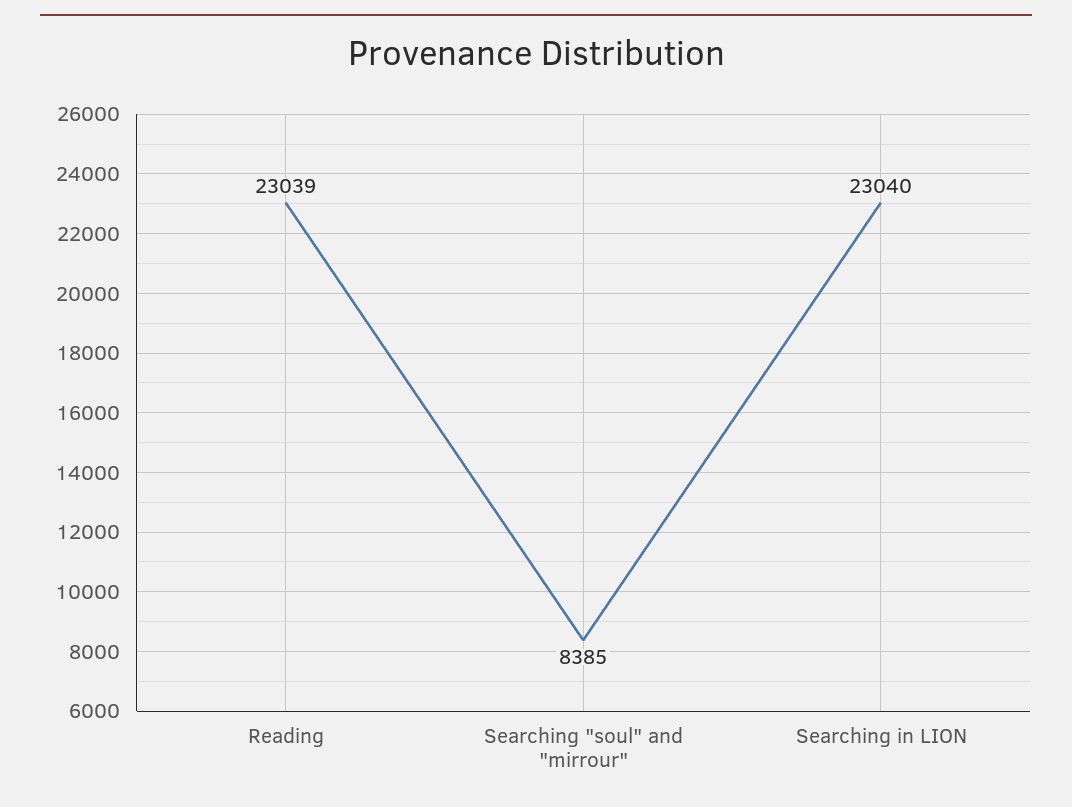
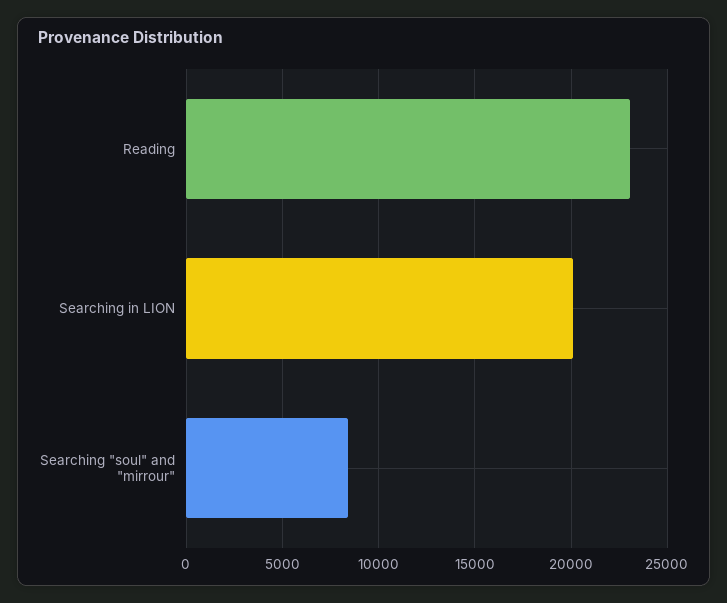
Searching in LION: 23040 -> 20000

